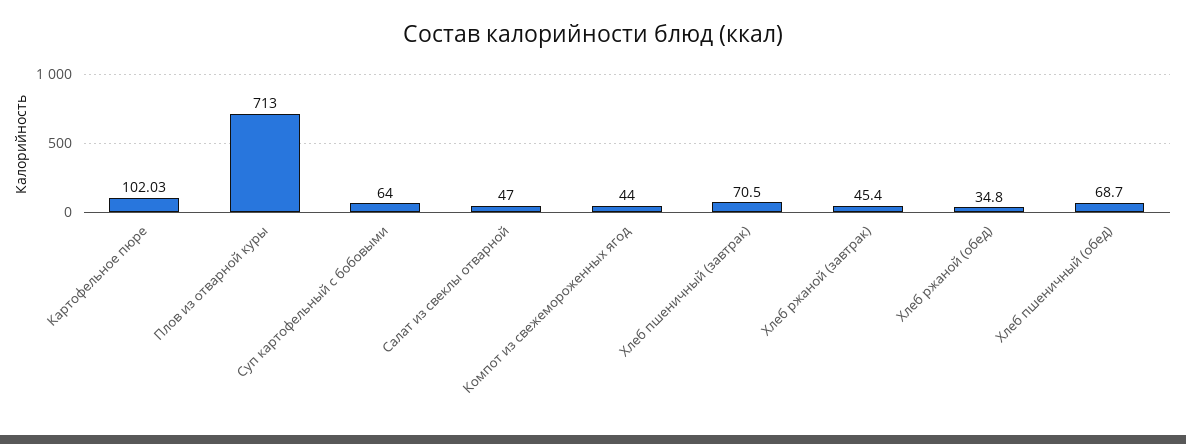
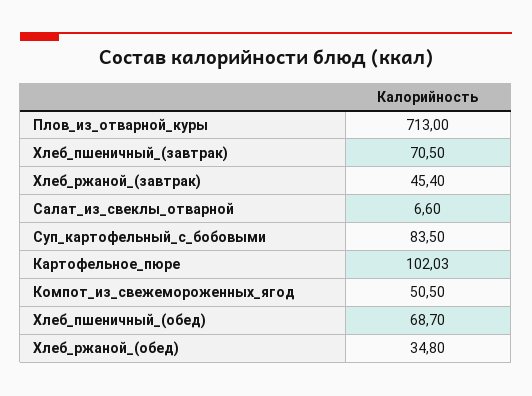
Суп картофельный с бобовыми: 64 -> 83.5
Салат из свеклы отварной: 47 -> 6.6
Компот из свежемороженных ягод: 44 -> 50.5

